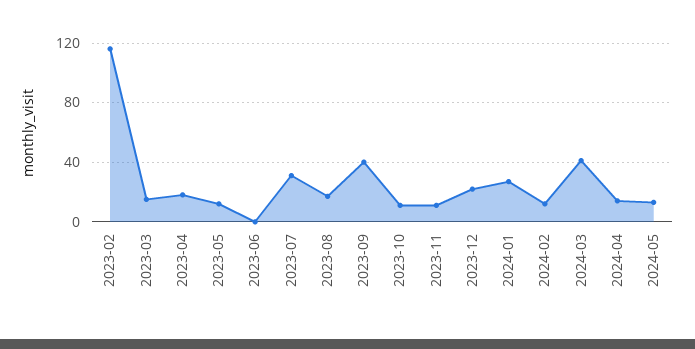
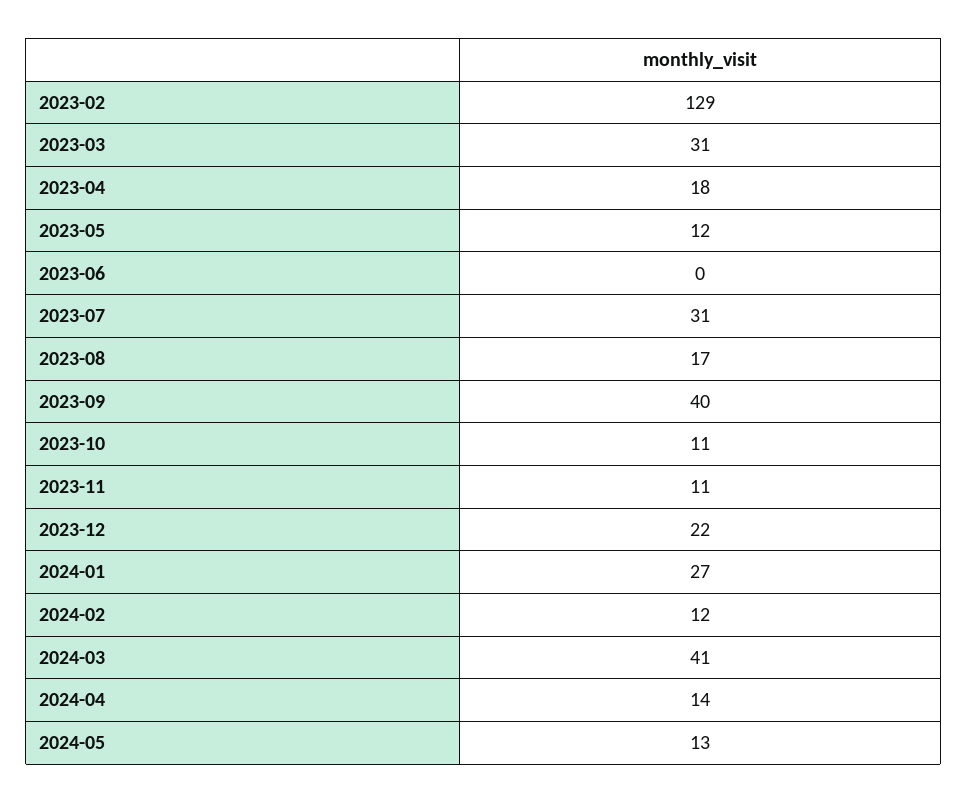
2023-02: 115 -> 129
2023-03: 15 -> 31

